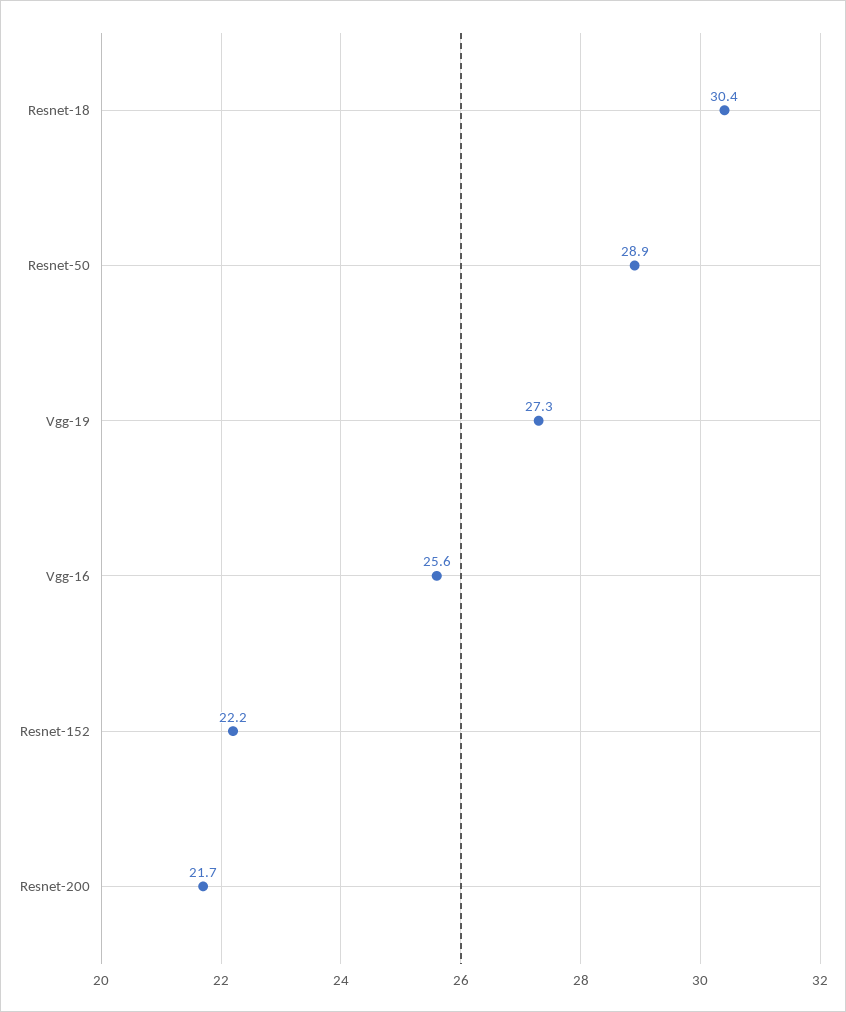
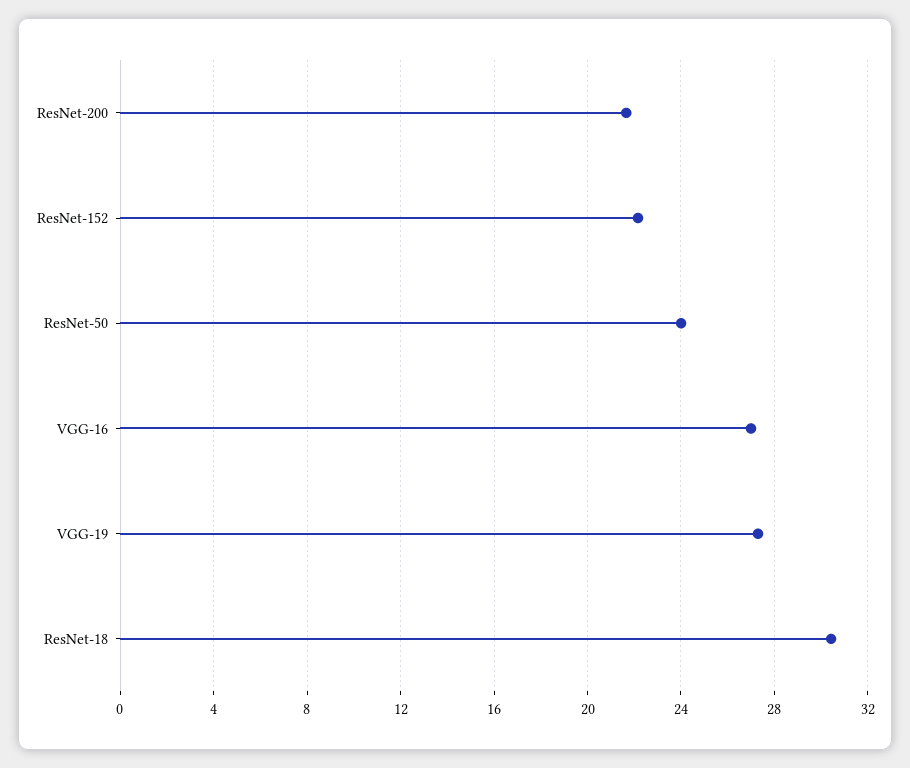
Resnet-50: 28.9 -> 24
Vgg-16: 25.6 -> 27

